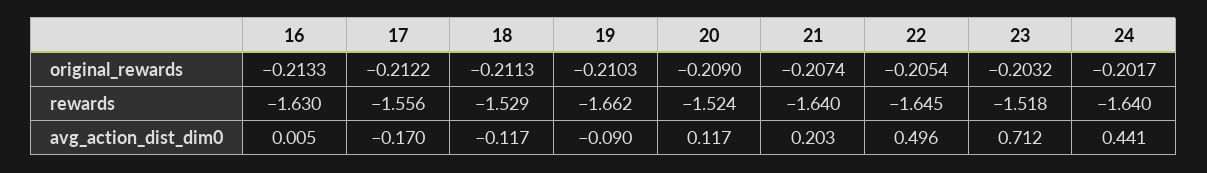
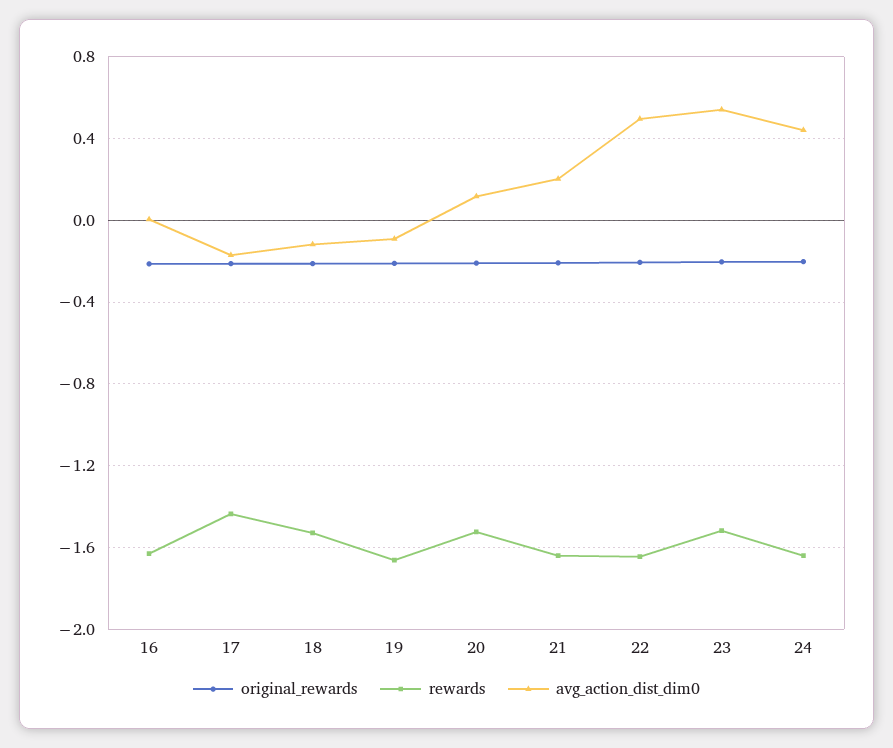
rewards, 17: -1.556 -> -1.45
avg_action_dist_dim0, 23: 0.712 -> 0.55

